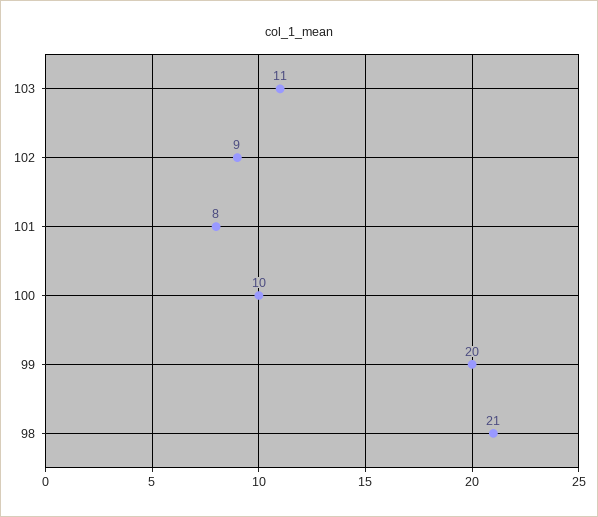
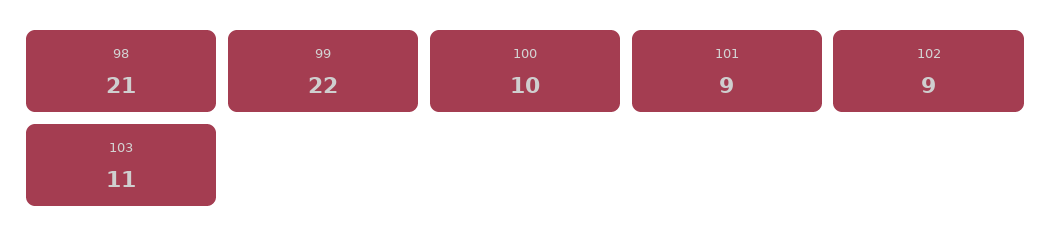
101: 8 -> 9
99: 20 -> 22

